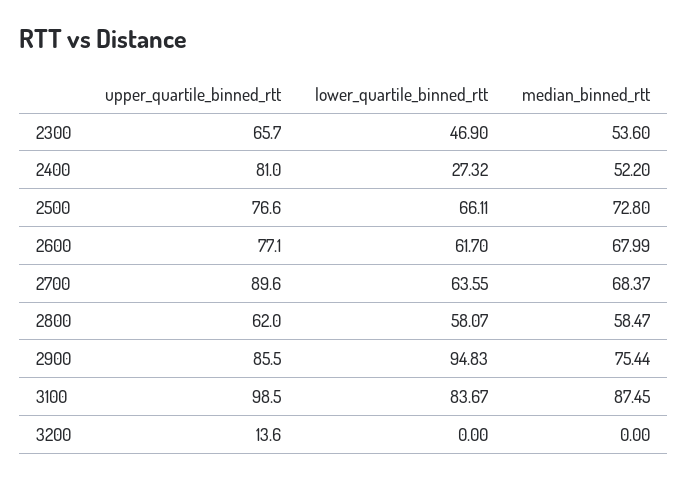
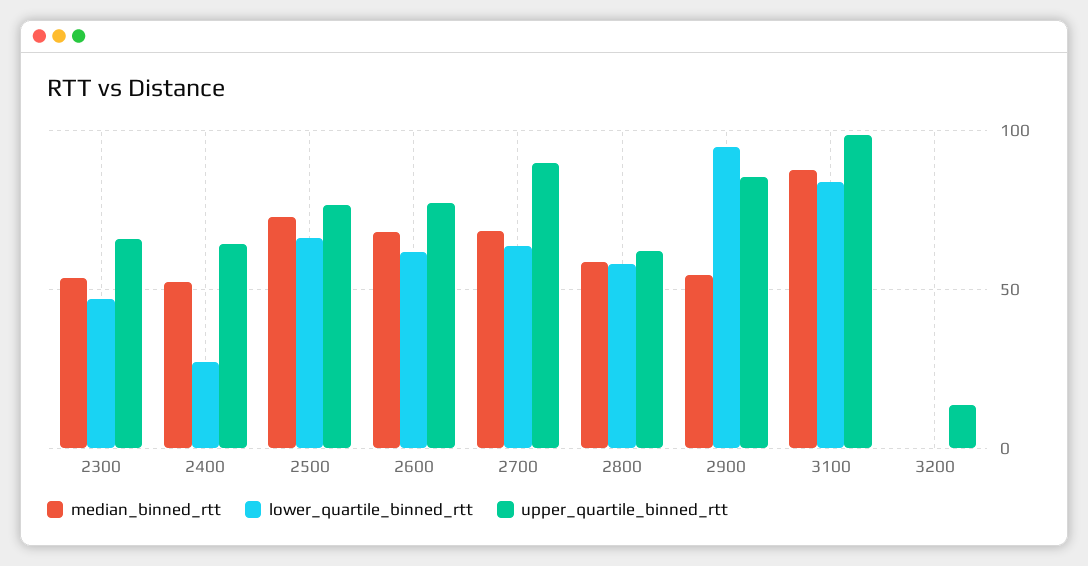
upper_quartile_binned_rtt, 2400: 81 -> 65
median_binned_rtt, 2900: 75.44 -> 55

